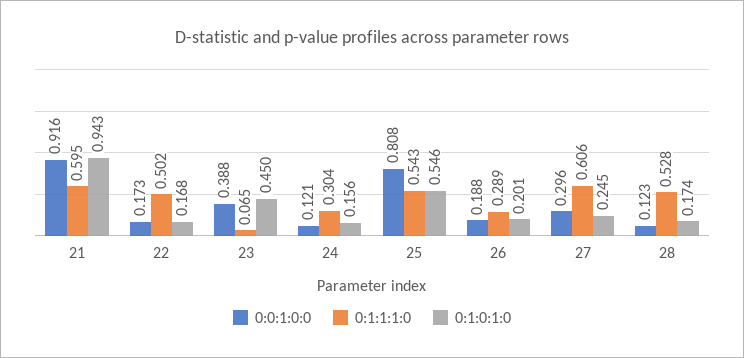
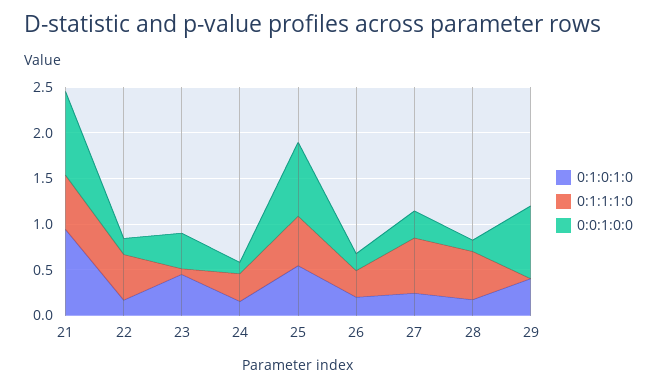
0:1:0:1:0, 29: none -> 0.4
0:1:1:1:0, 29: none -> 0
0:0:1:0:0, 29: none -> 0.8

